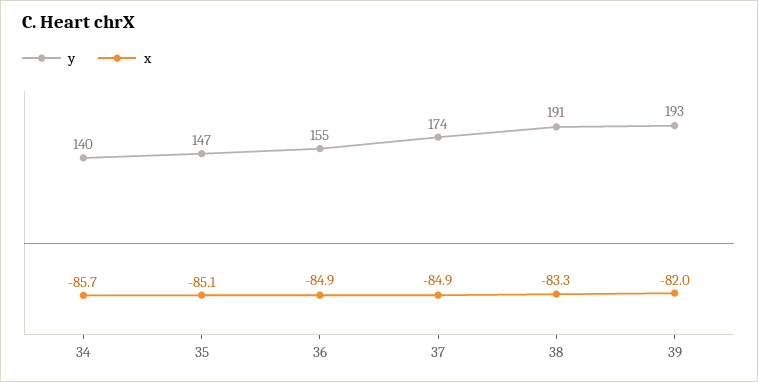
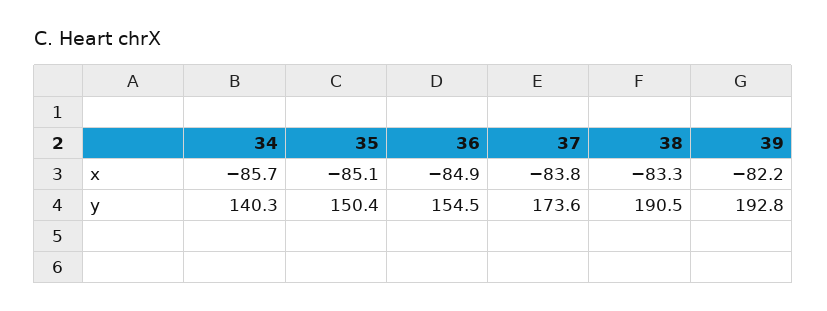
y, 35: 147 -> 150.4
x, 37: -84.9 -> -83.8
x, 39: -82 -> -82.2

